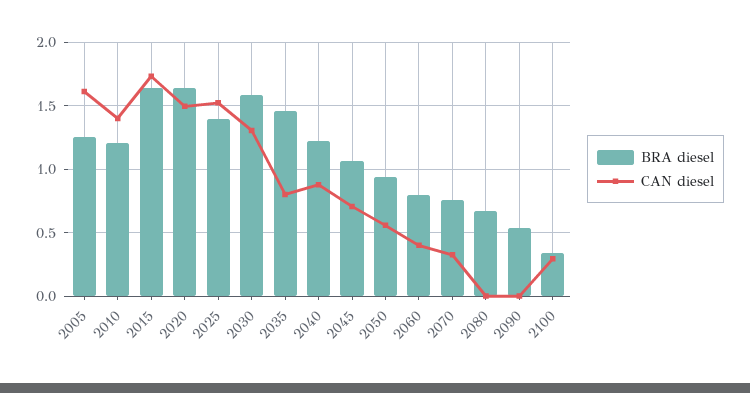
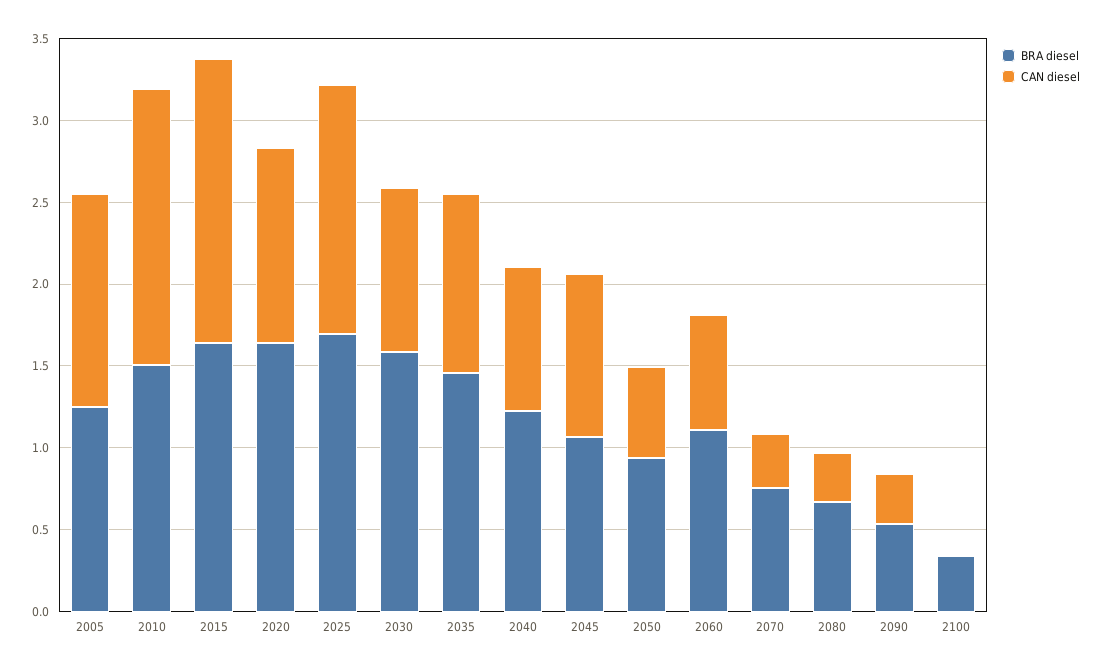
CAN diesel, 2005: 1.6 -> 1.3
BRA diesel, 2010: 1.2 -> 1.5
CAN diesel, 2010: 1.4 -> 1.7
CAN diesel, 2020: 1.5 -> 1.2
BRA diesel, 2025: 1.4 -> 1.7
CAN diesel, 2030: 1.3 -> 1
CAN diesel, 2035: 0.8 -> 1.1
CAN diesel, 2045: 0.7 -> 1
BRA diesel, 2060: 0.8 -> 1.1
CAN diesel, 2060: 0.4 -> 0.7
CAN diesel, 2080: 0 -> 0.3
CAN diesel, 2090: 0 -> 0.3
CAN diesel, 2100: 0.3 -> 0

